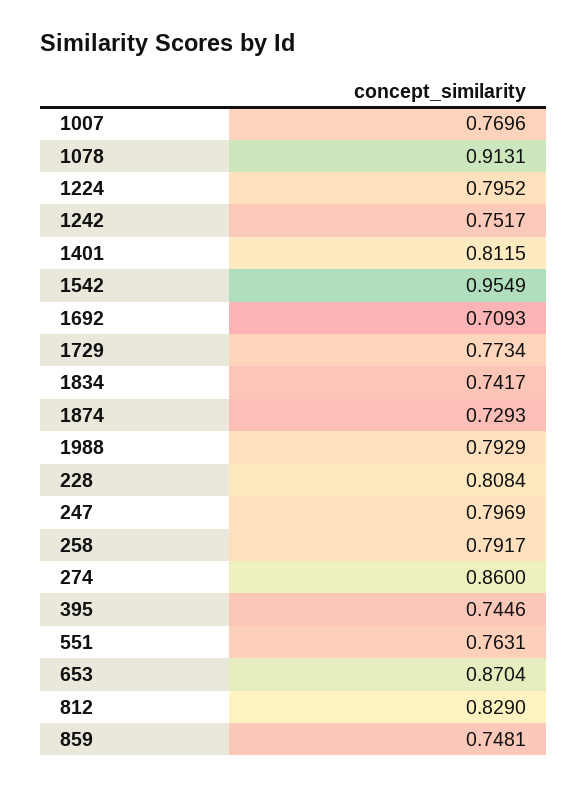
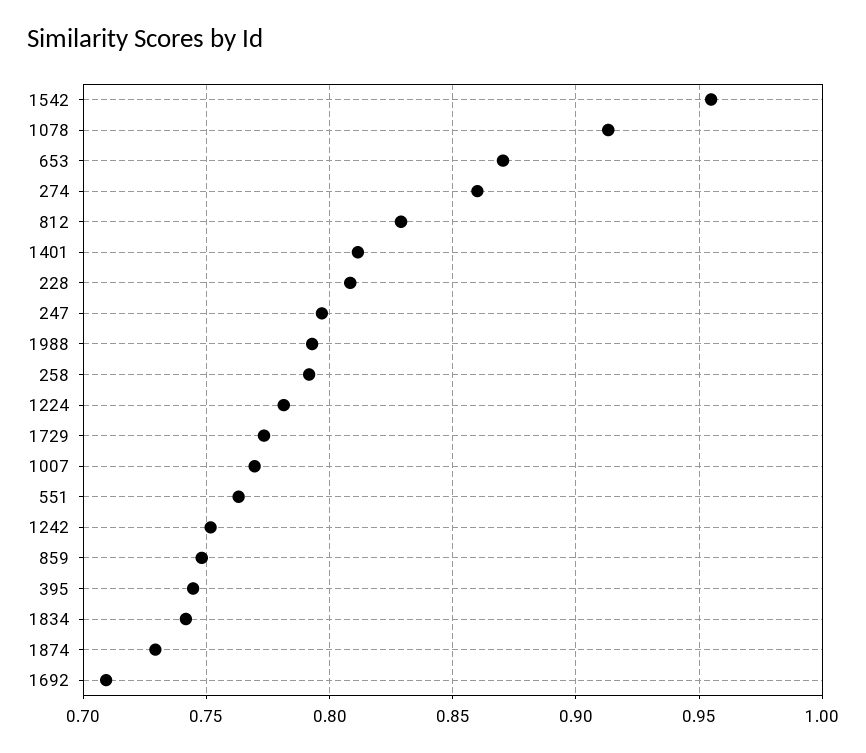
1224: 0.7952 -> 0.78

